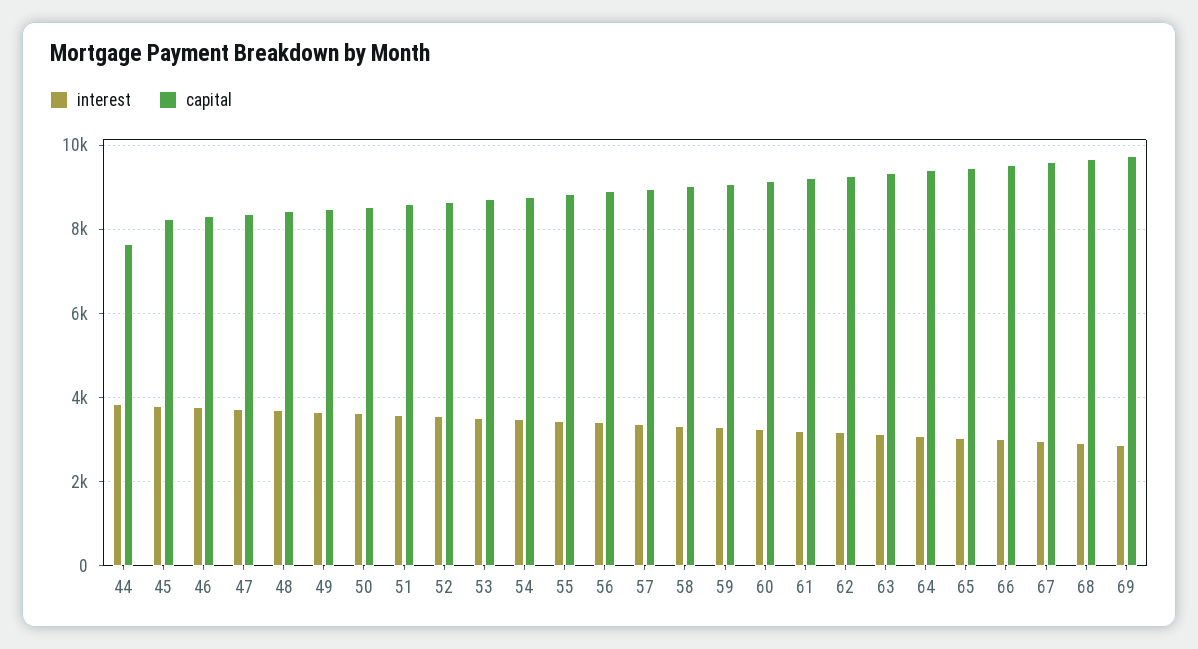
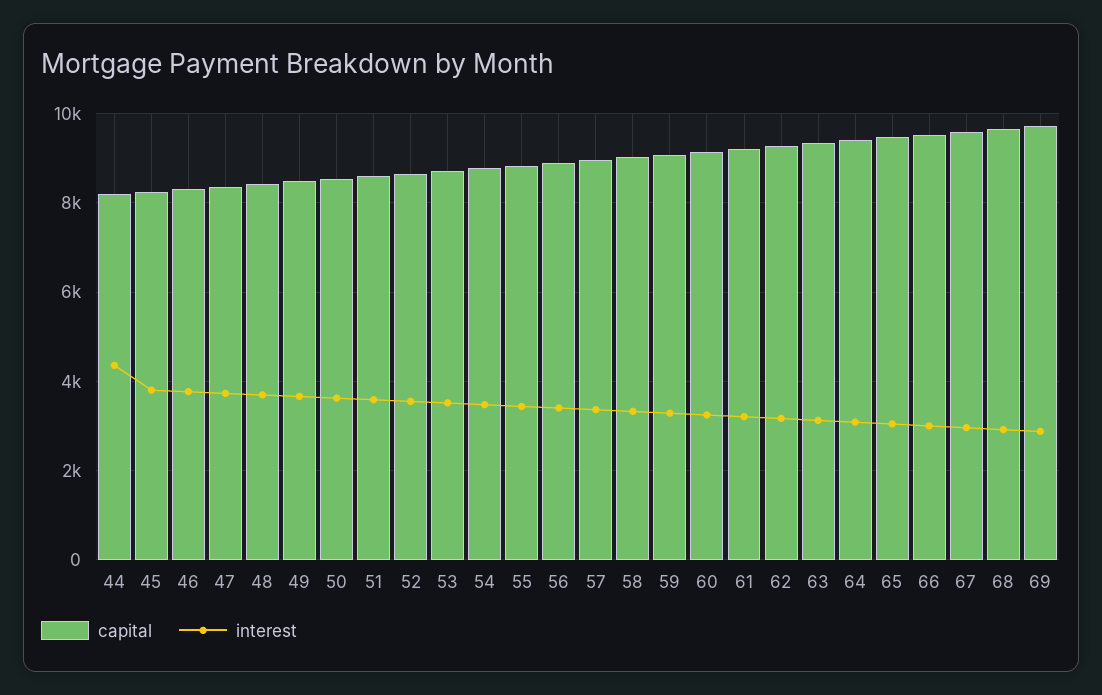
interest, 44: 3800 -> 4400
capital, 44: 7600 -> 8200

